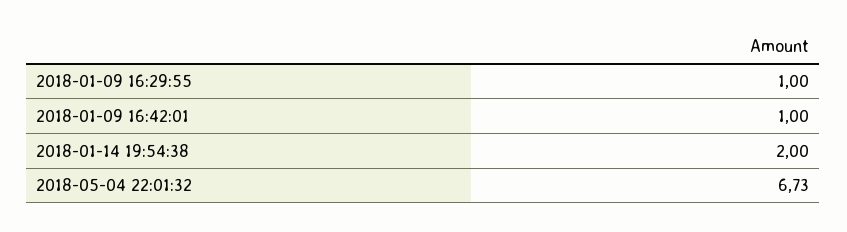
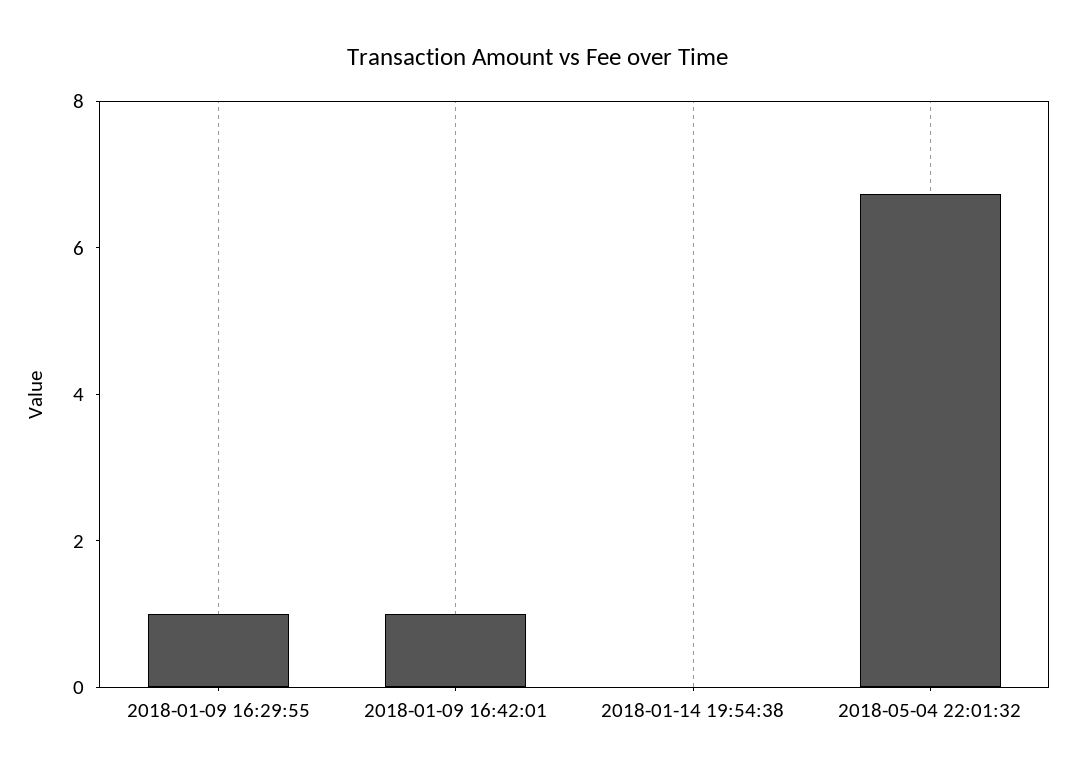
2018-01-14 19:54:38: 2 -> 0

